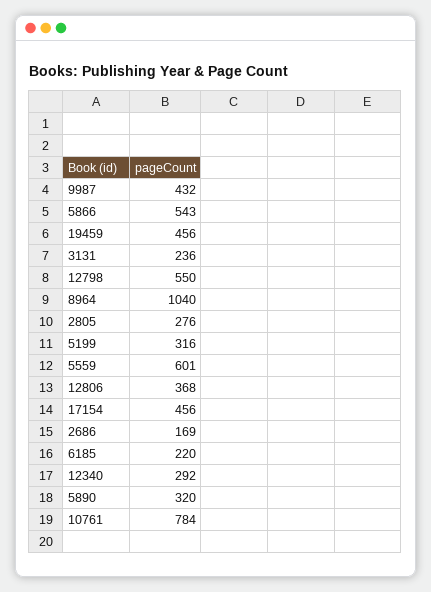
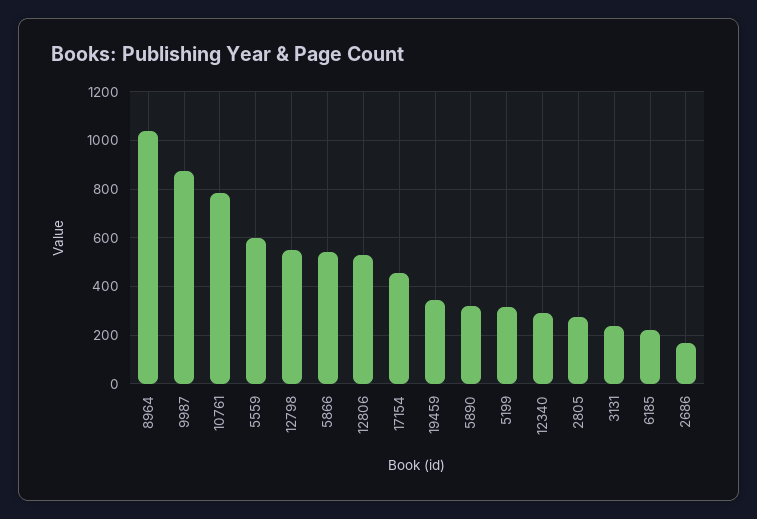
9987: 432 -> 875
19459: 456 -> 350
12806: 368 -> 525

